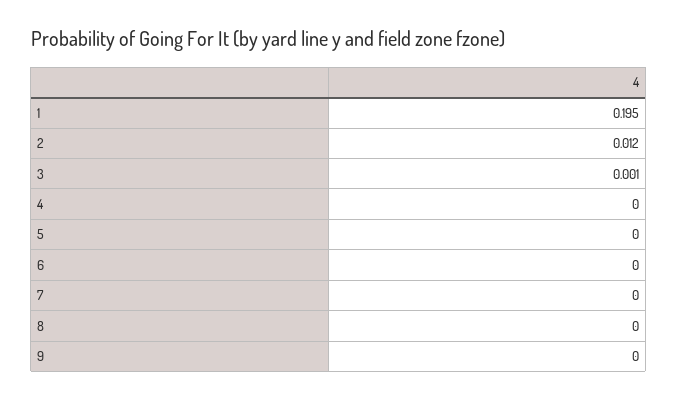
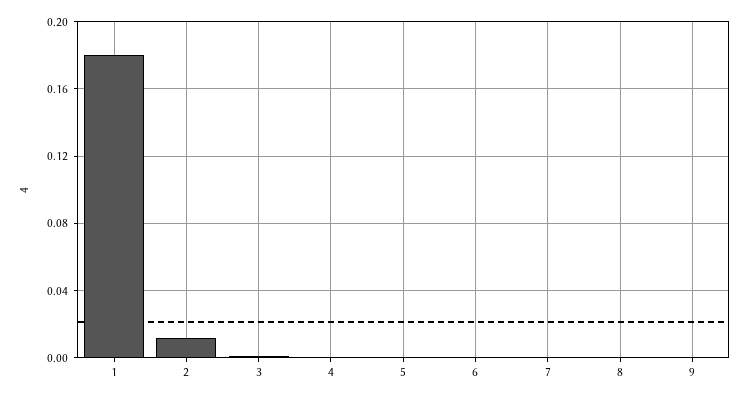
1: 0.195 -> 0.18

